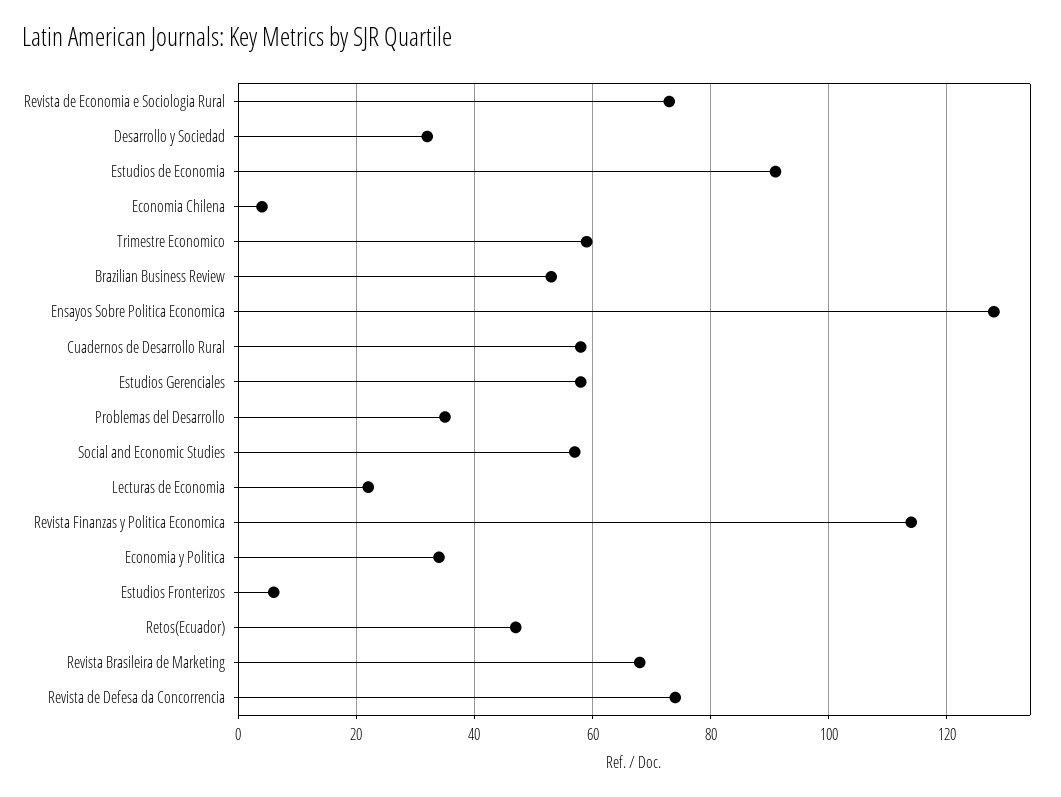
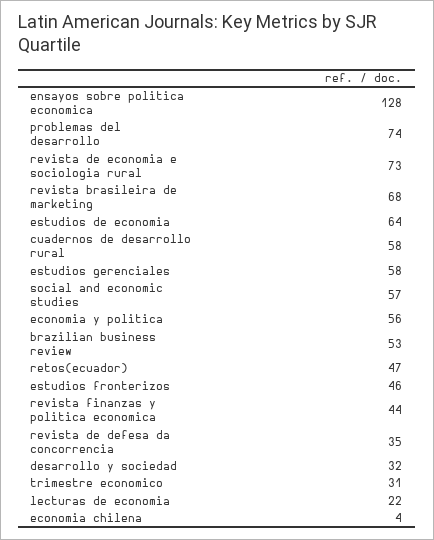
Estudios de Economia: 90 -> 64
Trimestre Economico: 60 -> 31
Problemas del Desarrollo: 35 -> 74
Revista Finanzas y Politica Economica: 115 -> 44
Economia y Politica: 35 -> 56
Estudios Fronterizos: 5 -> 46
Revista de Defesa da Concorrencia: 75 -> 35

